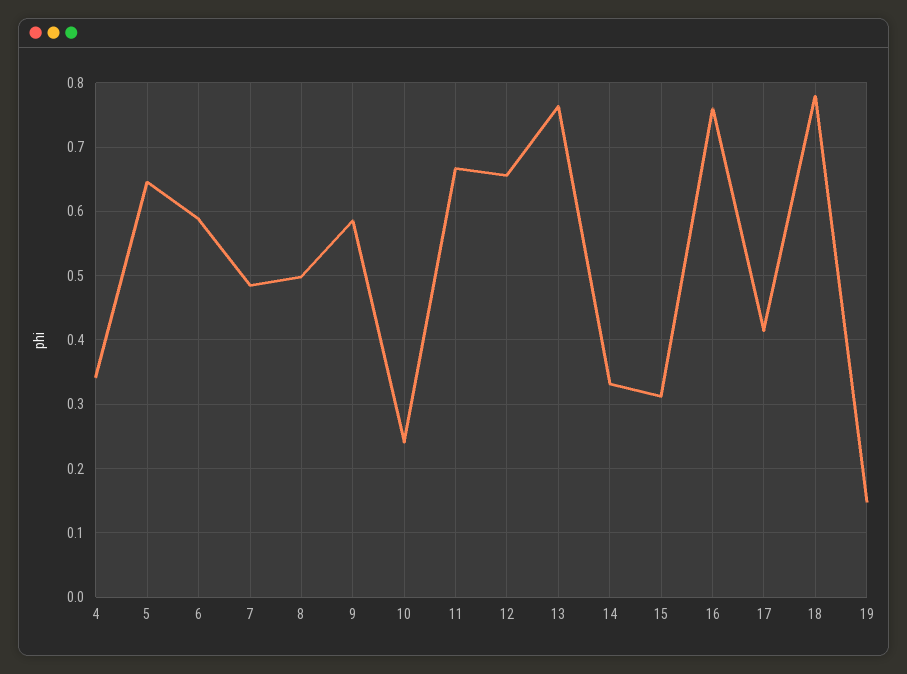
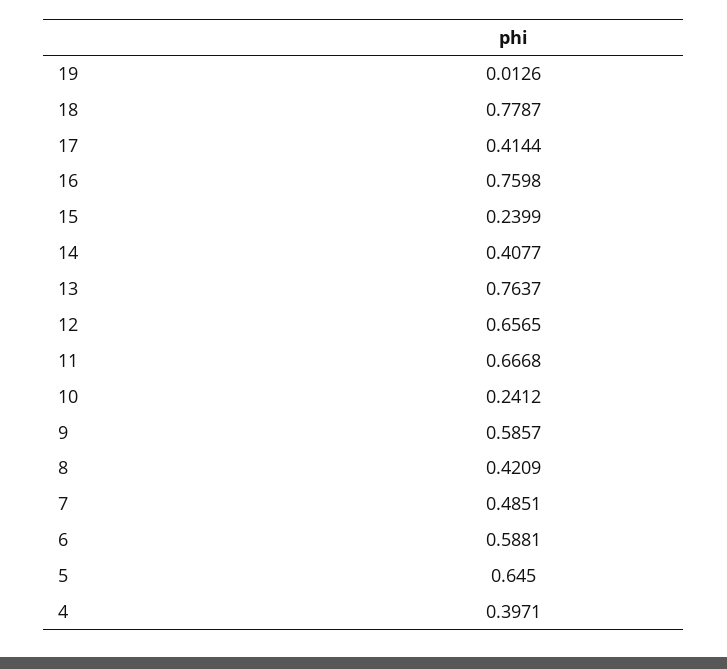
4: 0.34 -> 0.3971
8: 0.5 -> 0.4209
14: 0.33 -> 0.4077
15: 0.31 -> 0.2399
19: 0.15 -> 0.0126

